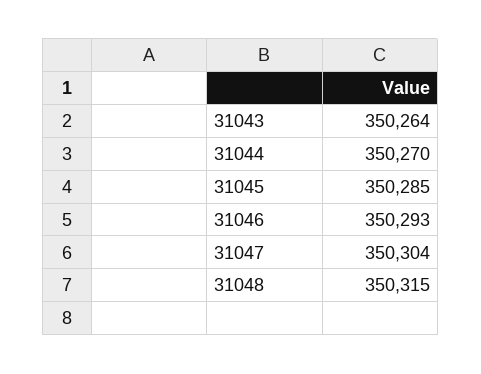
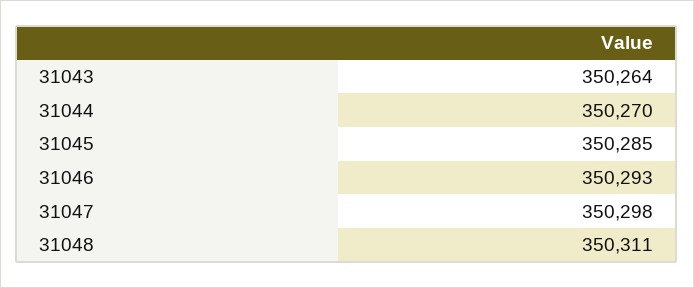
31047: 350304 -> 350298
31048: 350315 -> 350311

